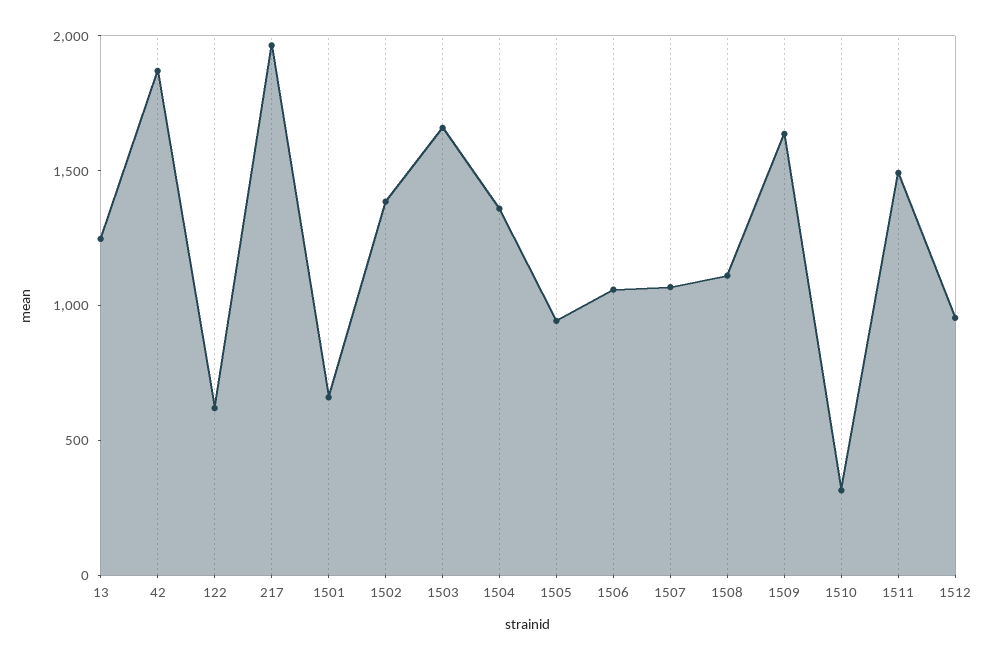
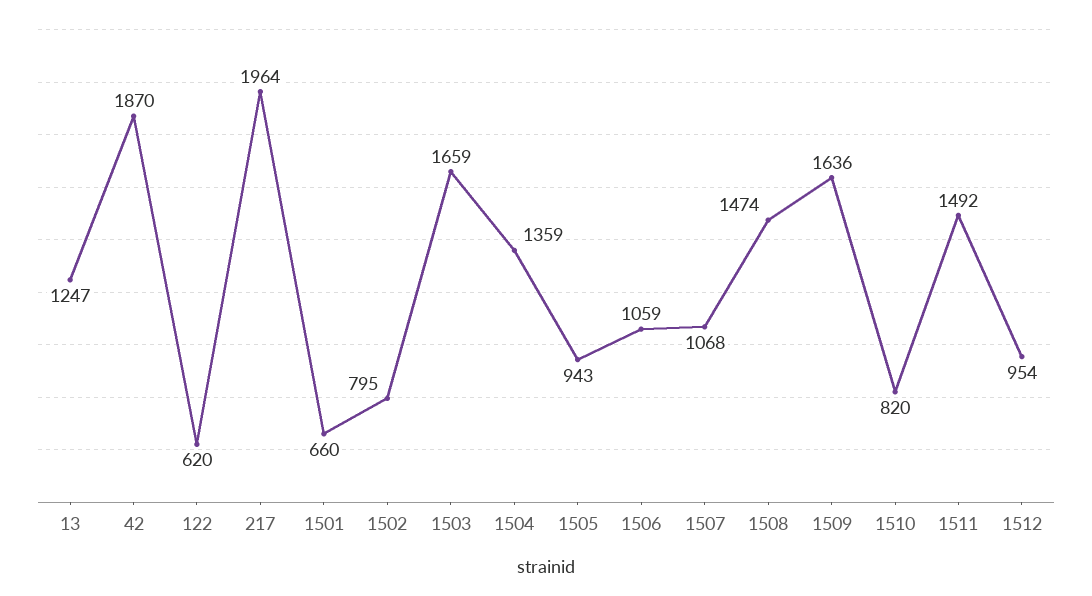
1502: 1400 -> 795
1508: 1100 -> 1474
1510: 300 -> 820

